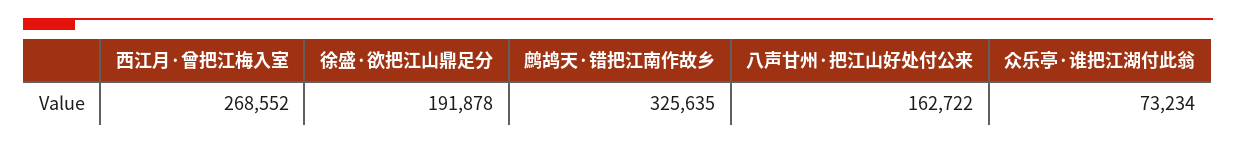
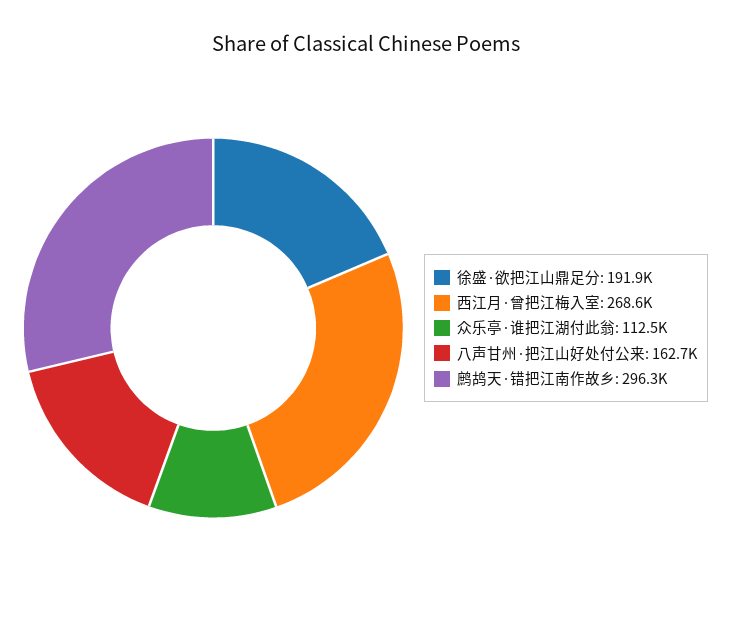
鹧鸪天·错把江南作故乡: 325635 -> 296300
众乐亭·谁把江湖付此翁: 73234 -> 112500

